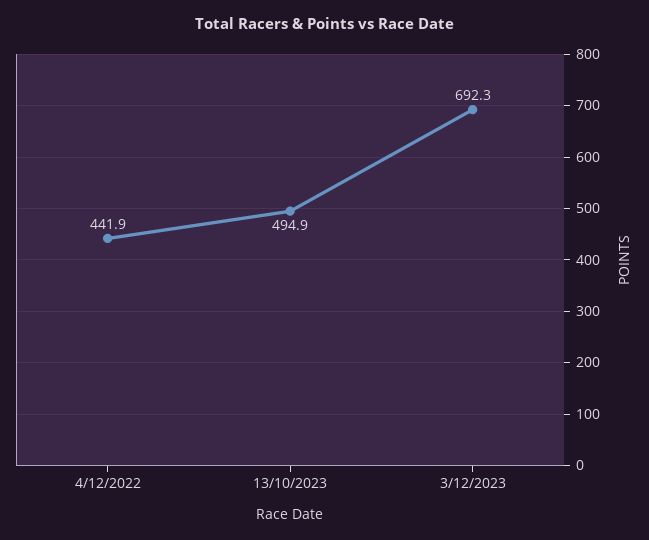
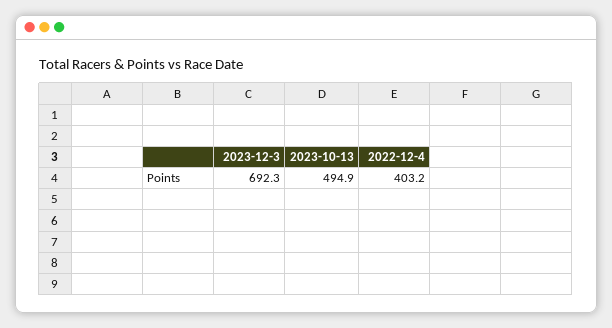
4/12/2022: 441.9 -> 403.2

